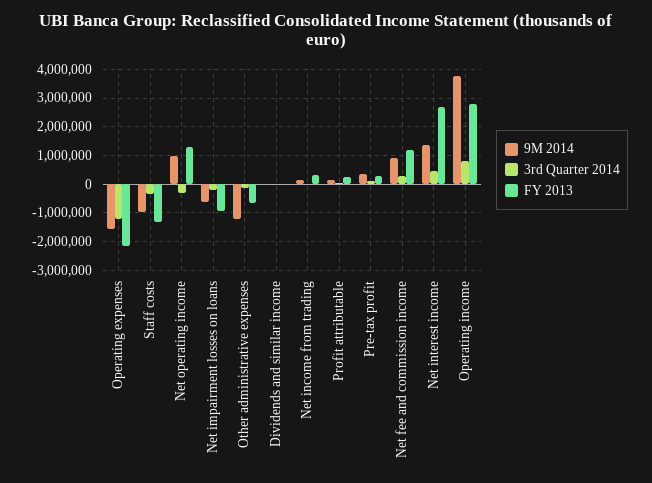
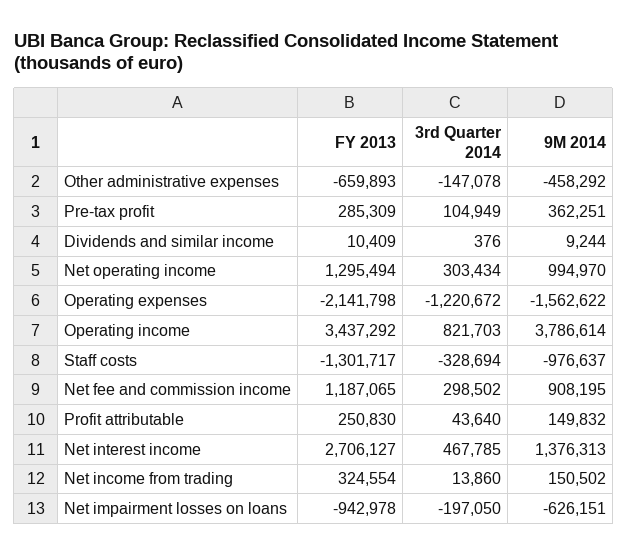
3rd Quarter 2014, Net operating income: -250000 -> 303434
9M 2014, Other administrative expenses: -1250000 -> -458292
FY 2013, Operating income: 2750000 -> 3437292

